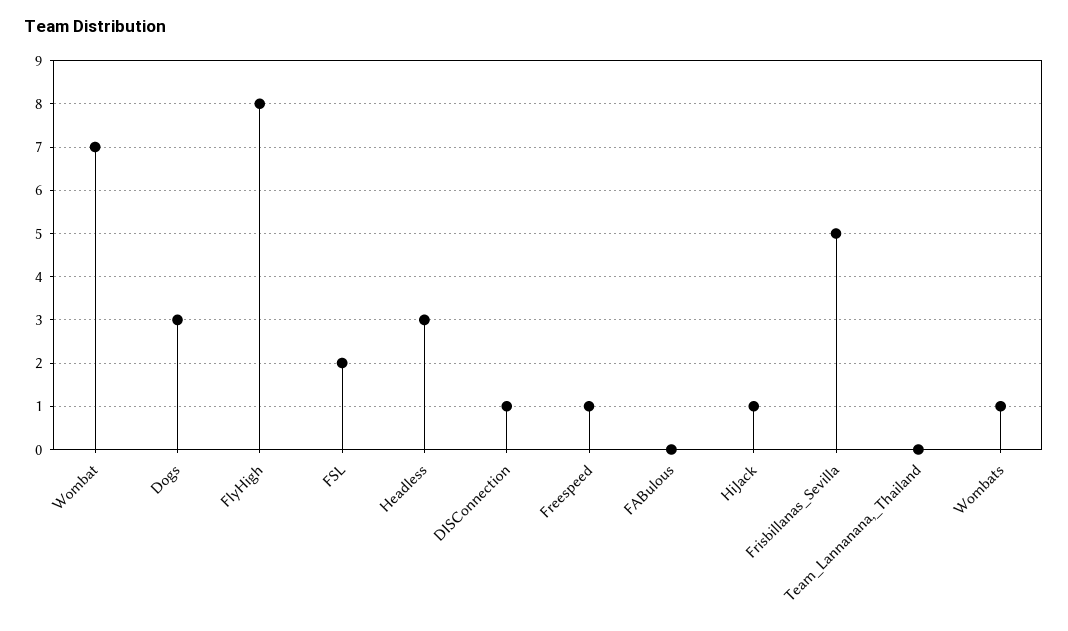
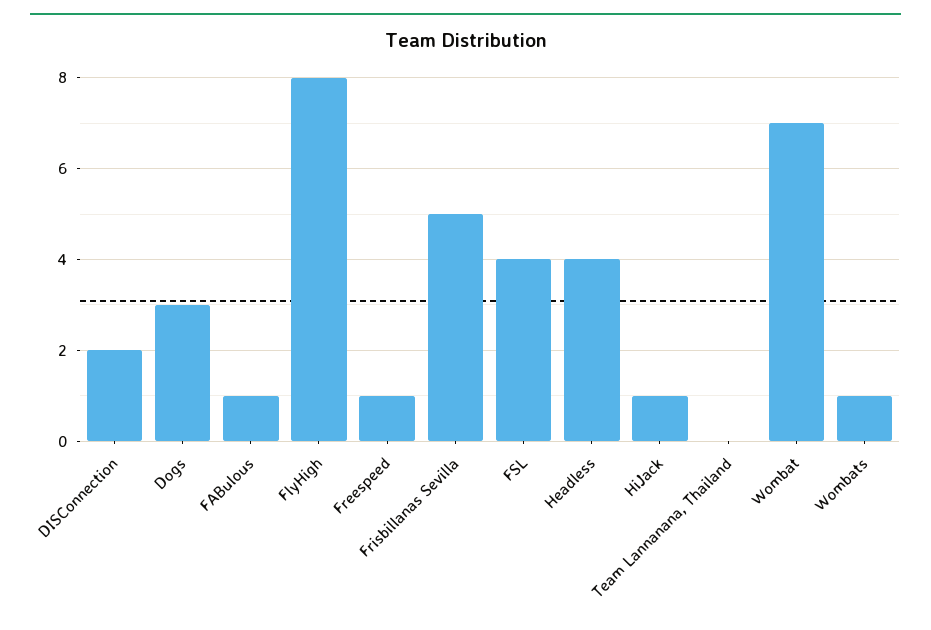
FSL: 2 -> 4
Headless: 3 -> 4
DISConnection: 1 -> 2
FABulous: 0 -> 1

